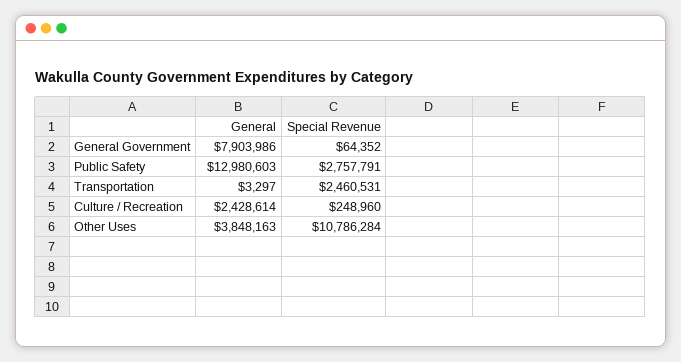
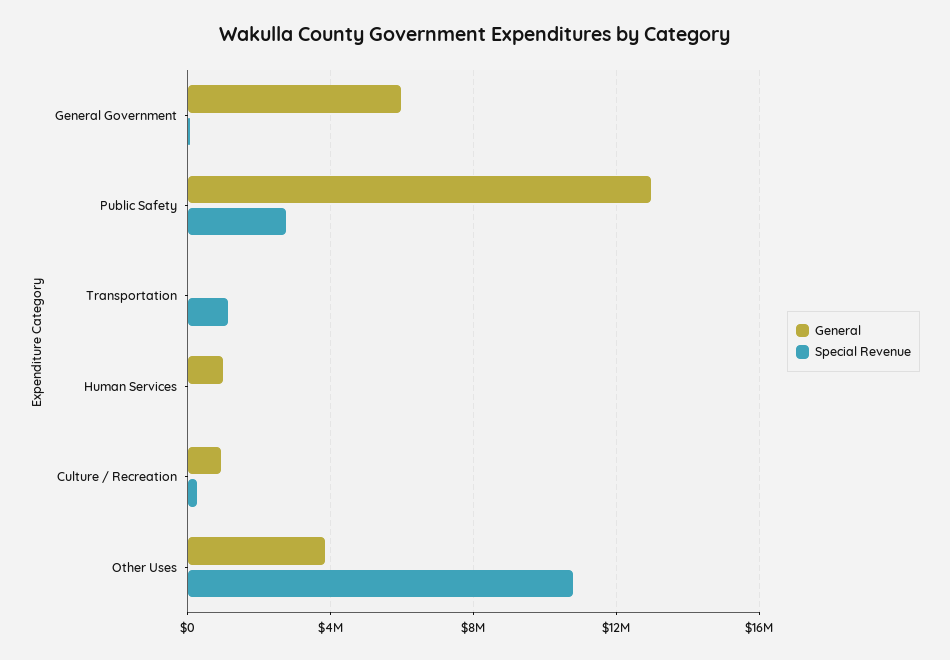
General, General Government: 7903986 -> 6000000
Special Revenue, Transportation: 2460531 -> 1000000
General, Culture / Recreation: 2428614 -> 1000000
General, Human Services: none -> 1000000
Special Revenue, Human Services: none -> 0

